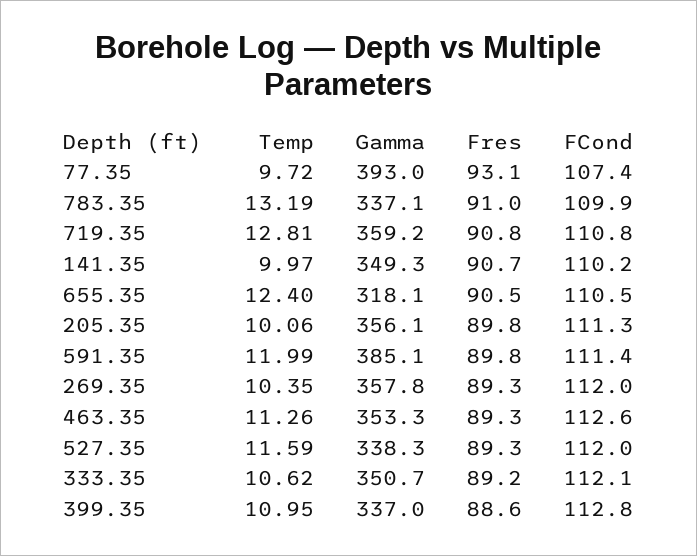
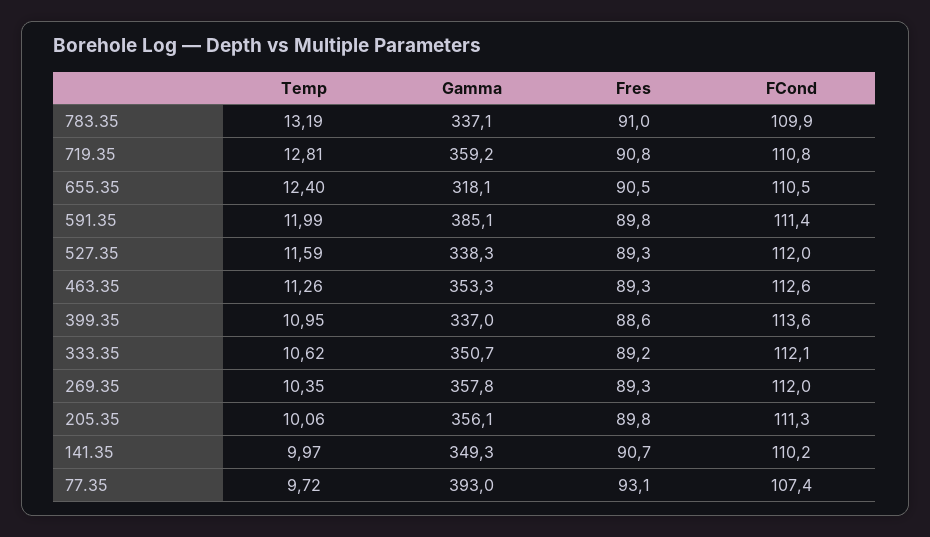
FCond, 399.35: 112.8 -> 113.6

